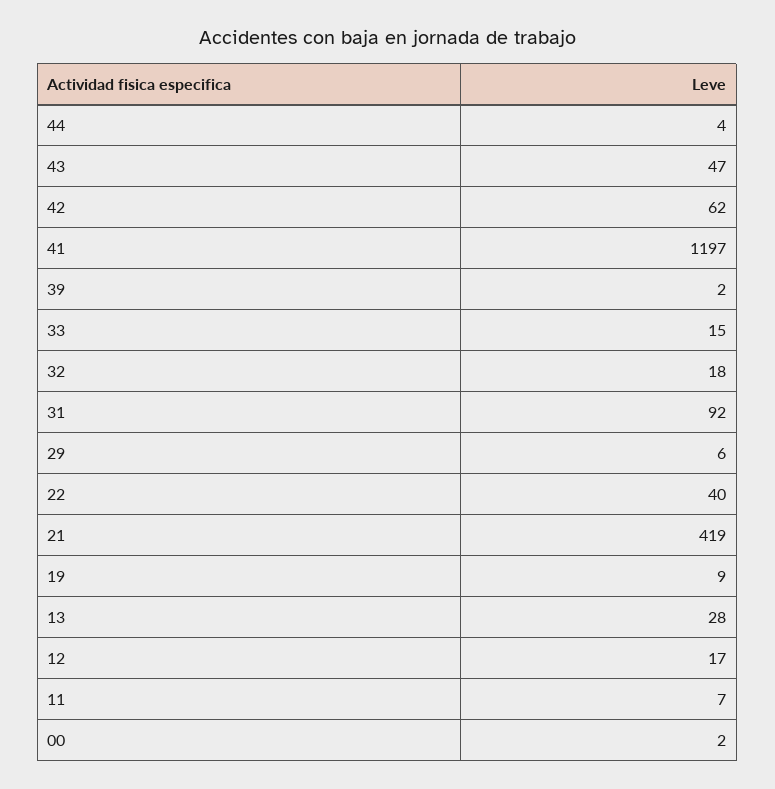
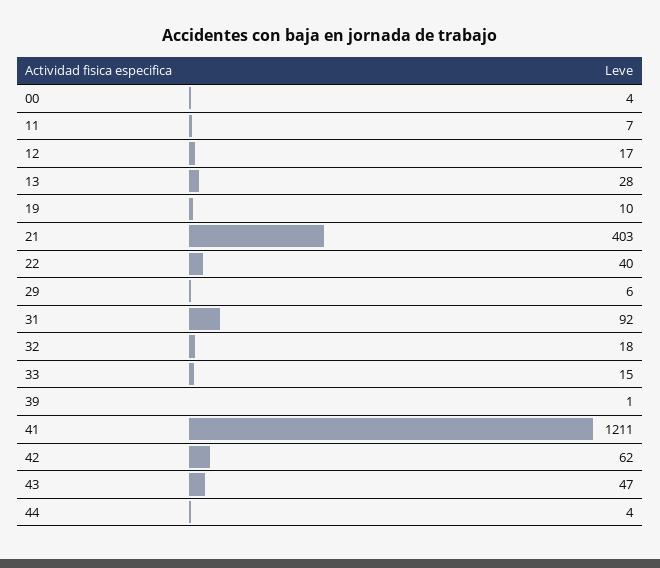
41: 1197 -> 1211
39: 2 -> 1
21: 419 -> 403
19: 9 -> 10
00: 2 -> 4

